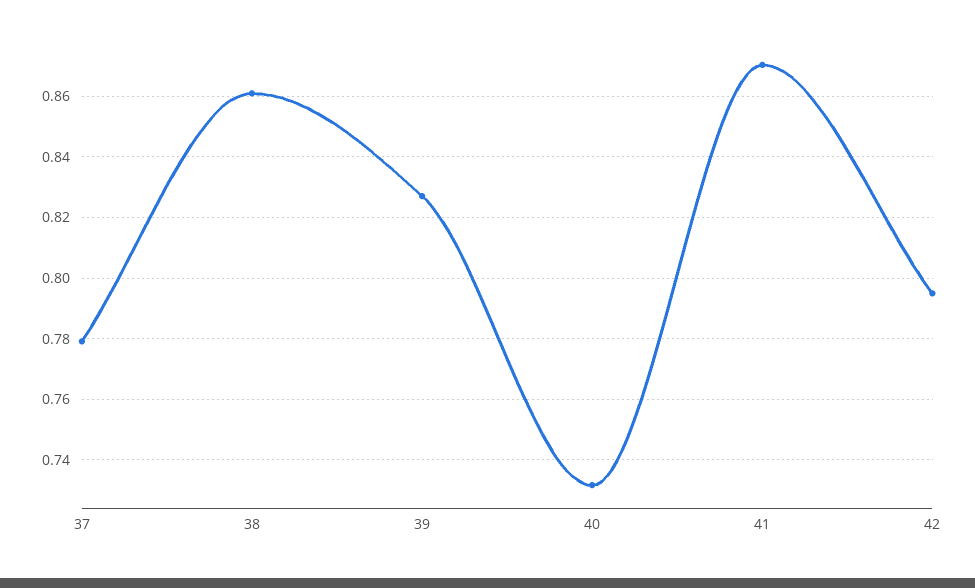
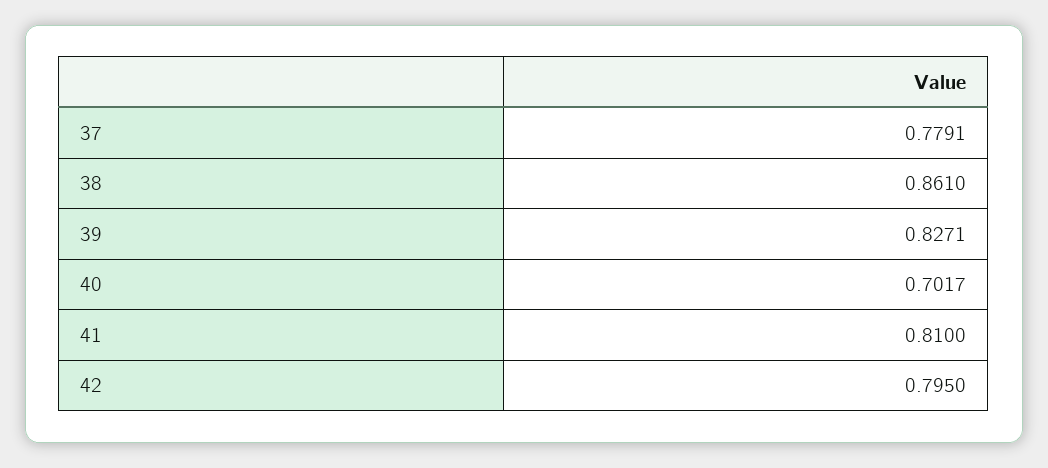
40: 0.732 -> 0.7017
41: 0.87 -> 0.81

